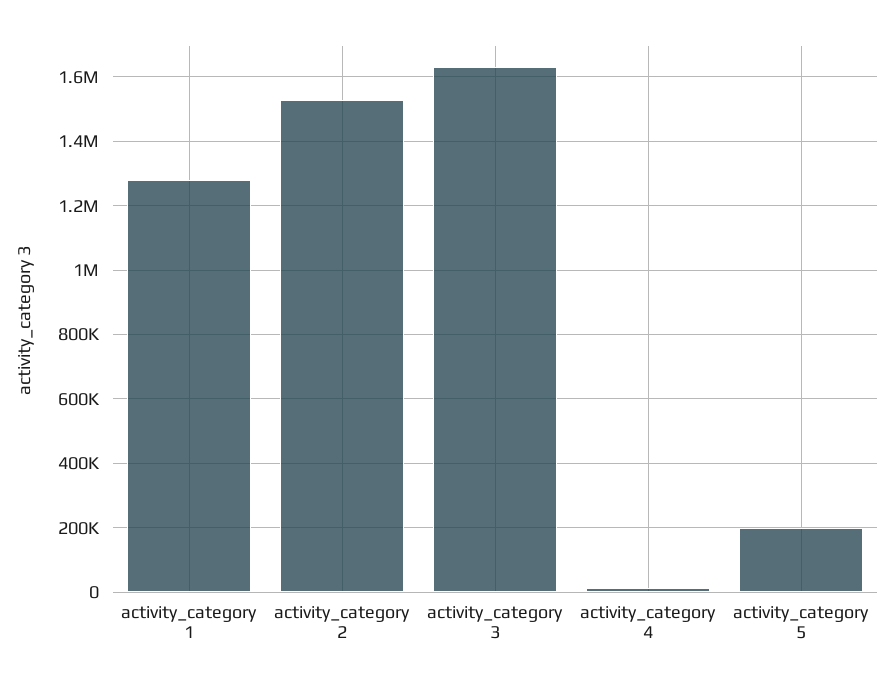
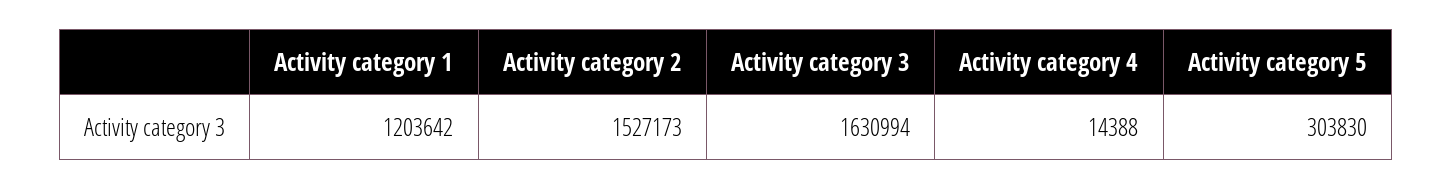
activity_category 1: 1280000 -> 1203642
activity_category 5: 200000 -> 303830

